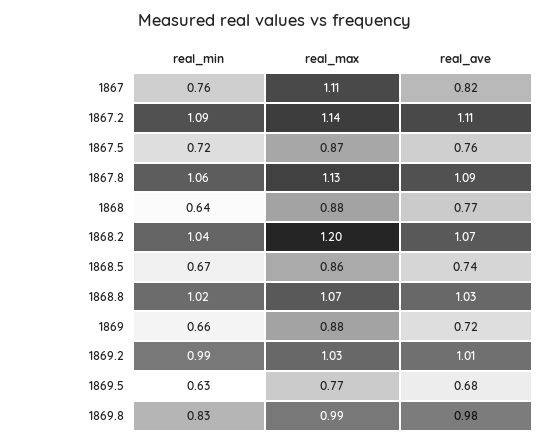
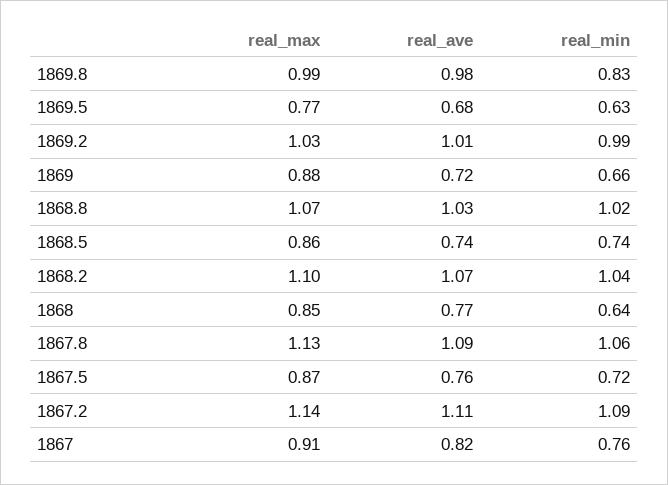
real_max, 1867: 1.11 -> 0.91
real_max, 1868: 0.88 -> 0.85
real_max, 1868.2: 1.2 -> 1.1
real_min, 1868.5: 0.67 -> 0.74

